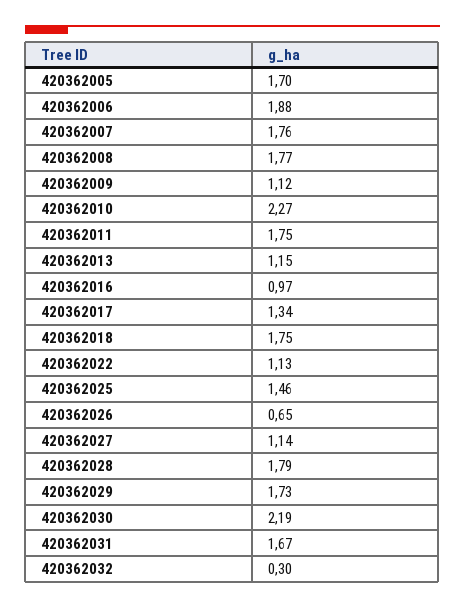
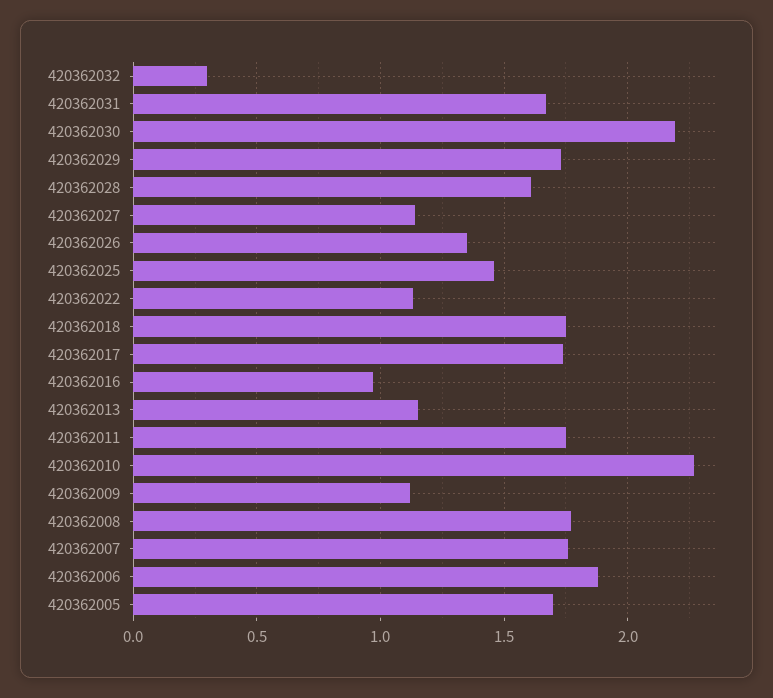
420362017: 1.34 -> 1.75
420362026: 0.65 -> 1.35
420362028: 1.79 -> 1.6

